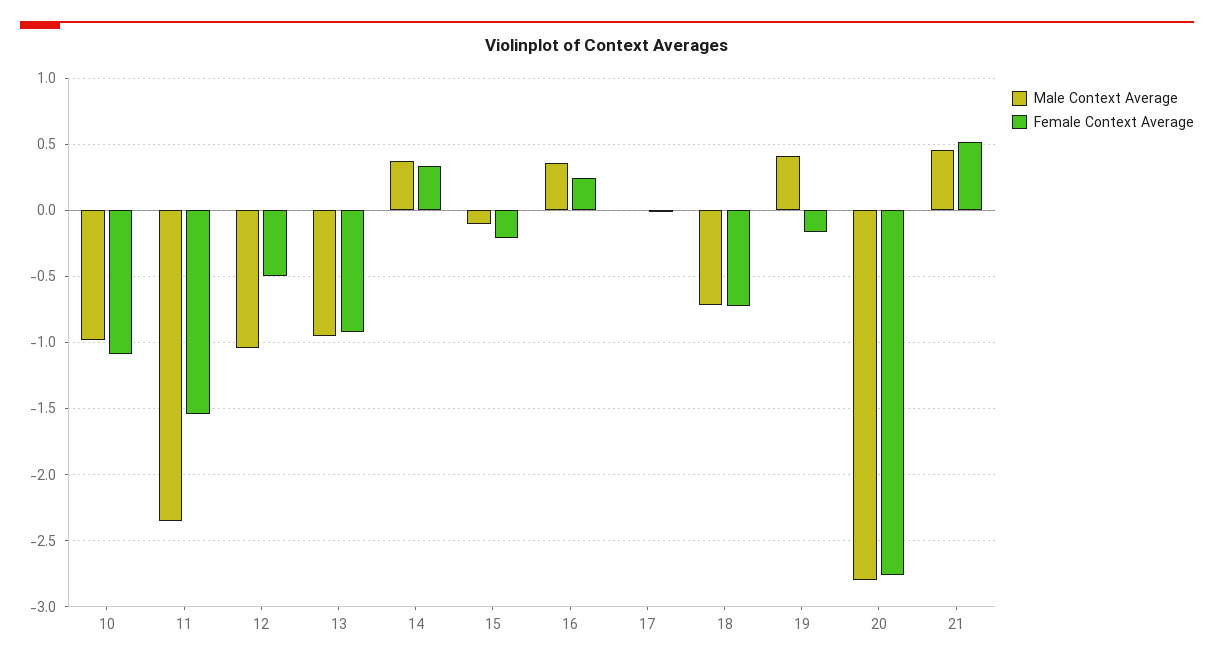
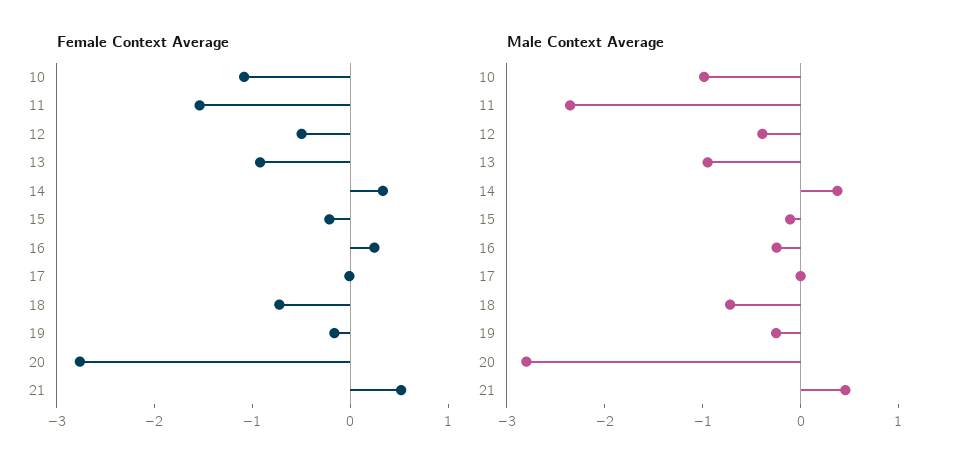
Male Context Average, 12: -1.05 -> -0.4
Male Context Average, 16: 0.35 -> -0.2
Male Context Average, 19: 0.4 -> -0.2

